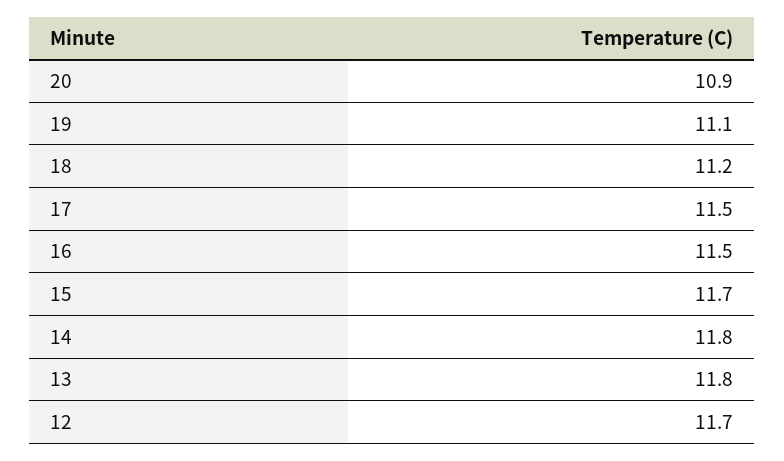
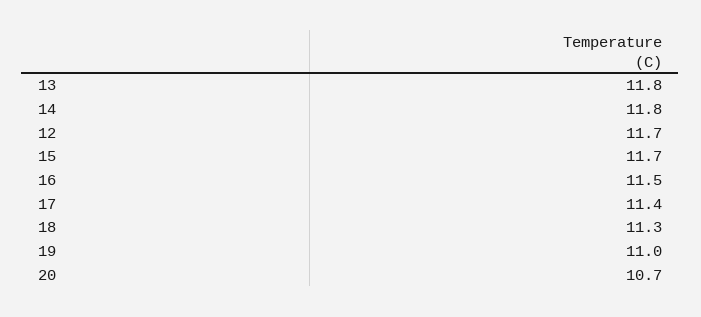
20: 10.9 -> 10.7
19: 11.1 -> 11
18: 11.2 -> 11.3
17: 11.5 -> 11.4

